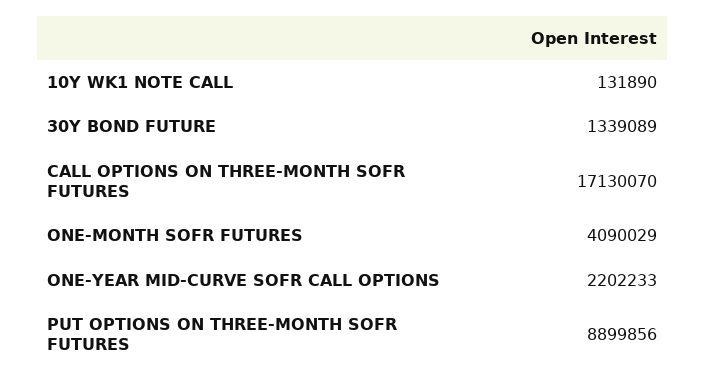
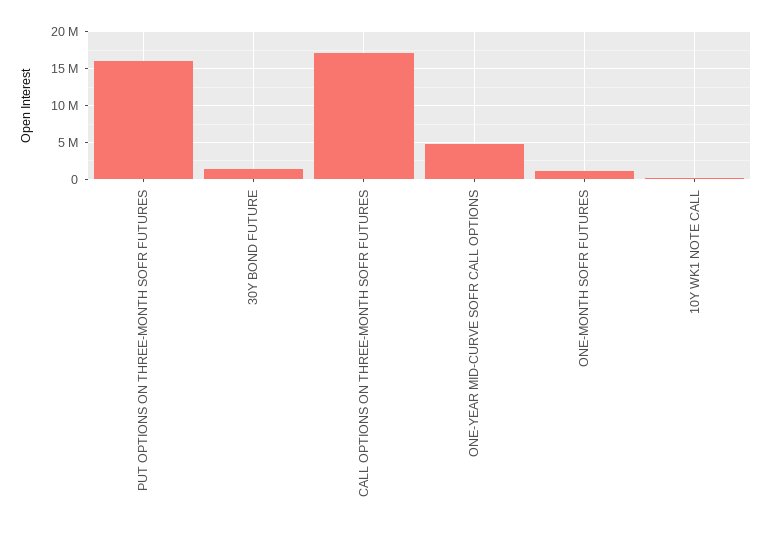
ONE-MONTH SOFR FUTURES: 4090029 -> 1000000
ONE-YEAR MID-CURVE SOFR CALL OPTIONS: 2202233 -> 5000000
PUT OPTIONS ON THREE-MONTH SOFR FUTURES: 8899856 -> 16000000

